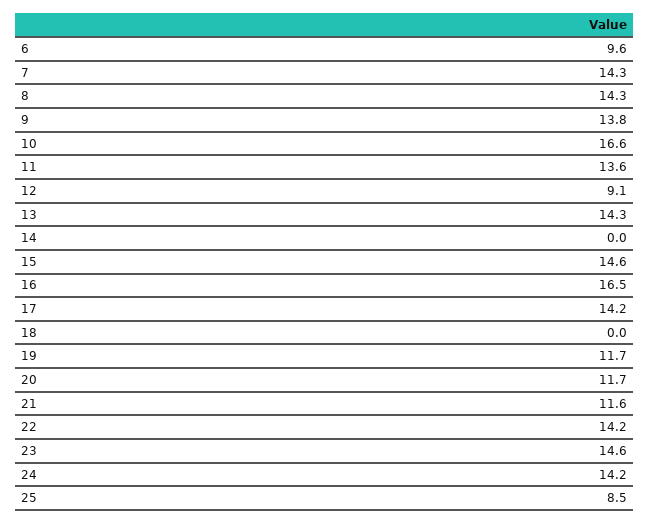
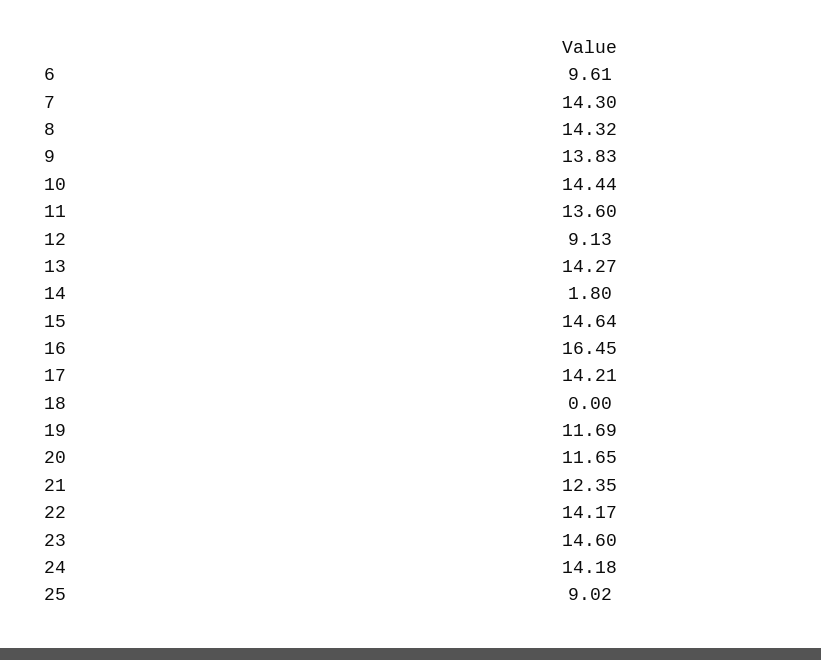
10: 16.6 -> 14.44
14: 0 -> 1.8
21: 11.6 -> 12.35
25: 8.5 -> 9.02

